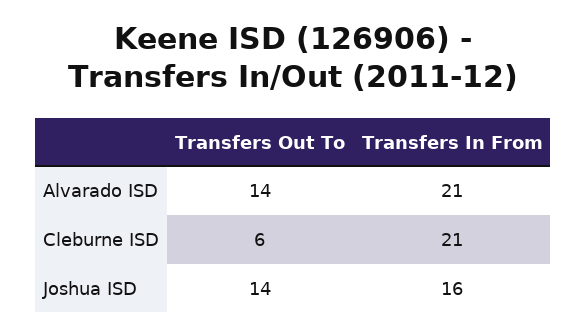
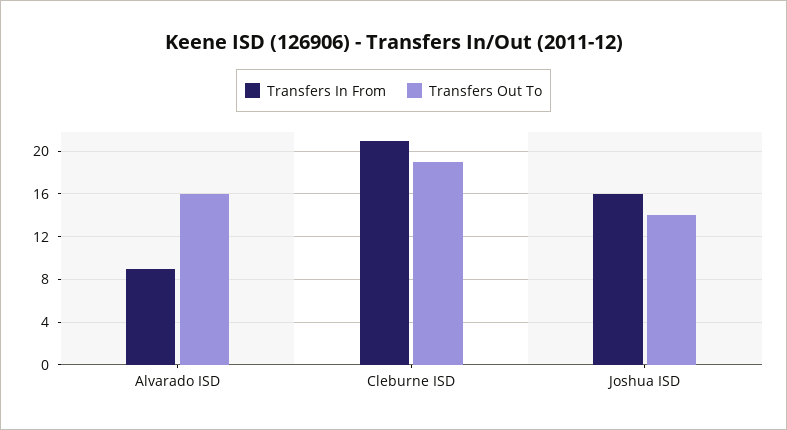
Transfers Out To, Alvarado ISD: 14 -> 16
Transfers In From, Alvarado ISD: 21 -> 9
Transfers Out To, Cleburne ISD: 6 -> 19

